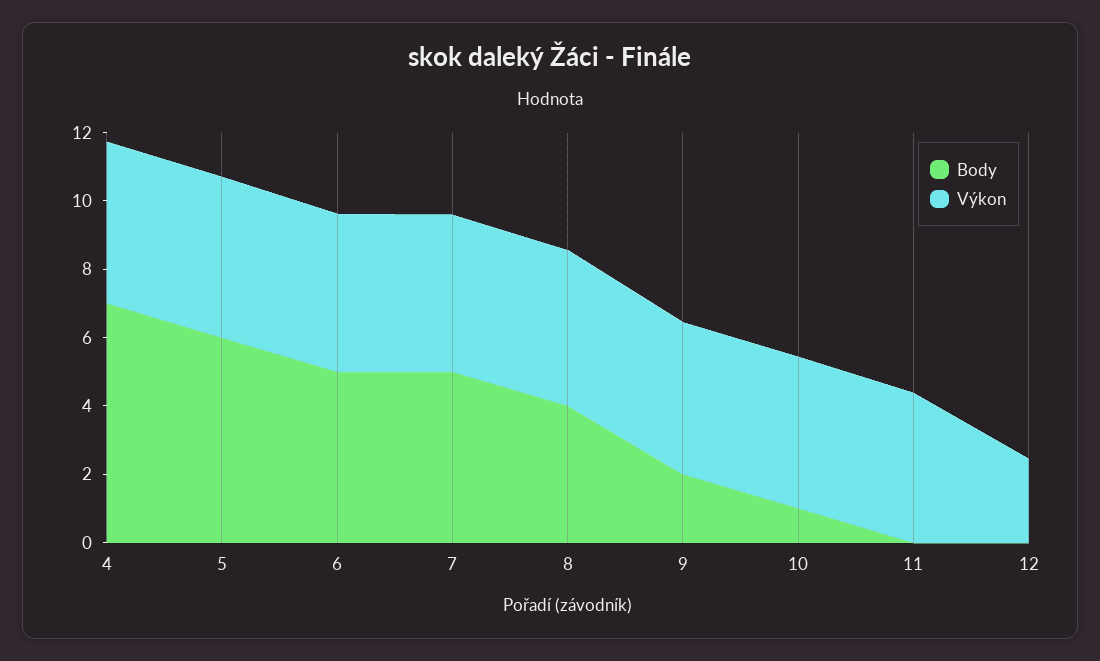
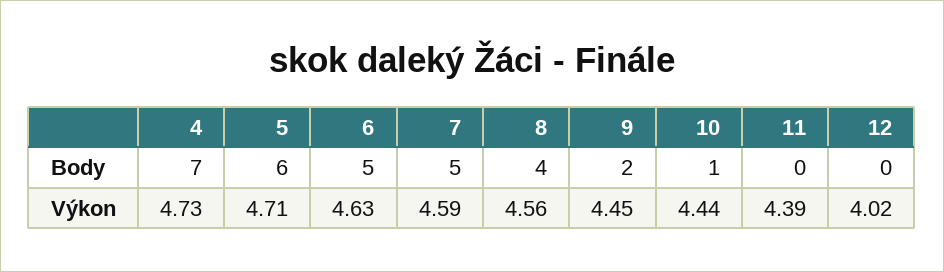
Výkon, 12: 2.5 -> 4.02

